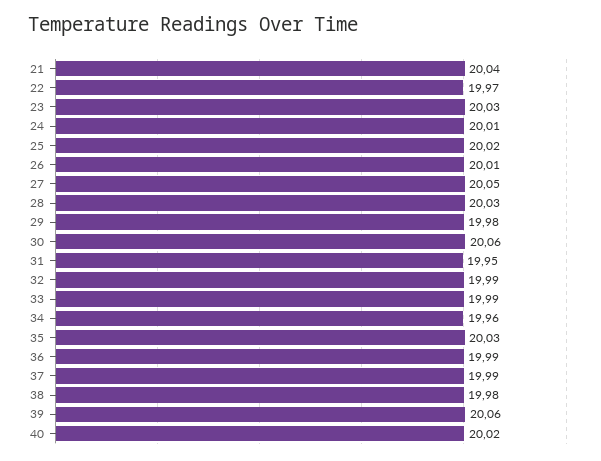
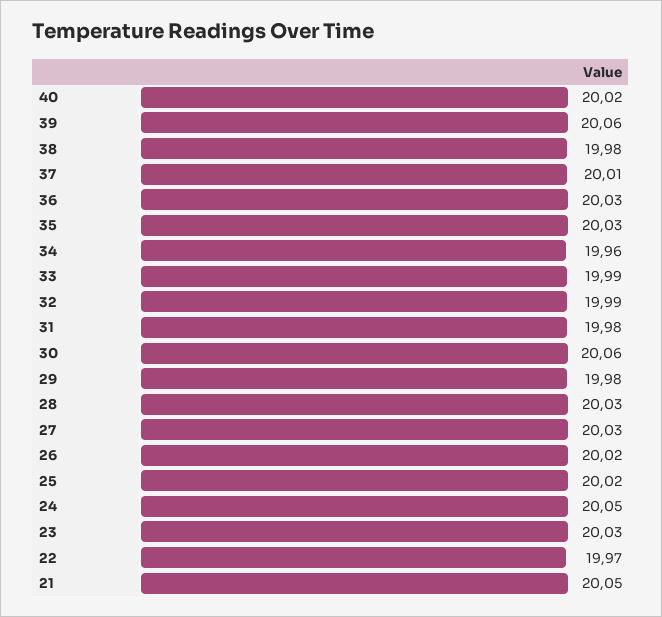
21: 20.04 -> 20.05
24: 20.01 -> 20.05
26: 20.01 -> 20.02
27: 20.05 -> 20.03
31: 19.95 -> 19.98
36: 19.99 -> 20.03
37: 19.99 -> 20.01

